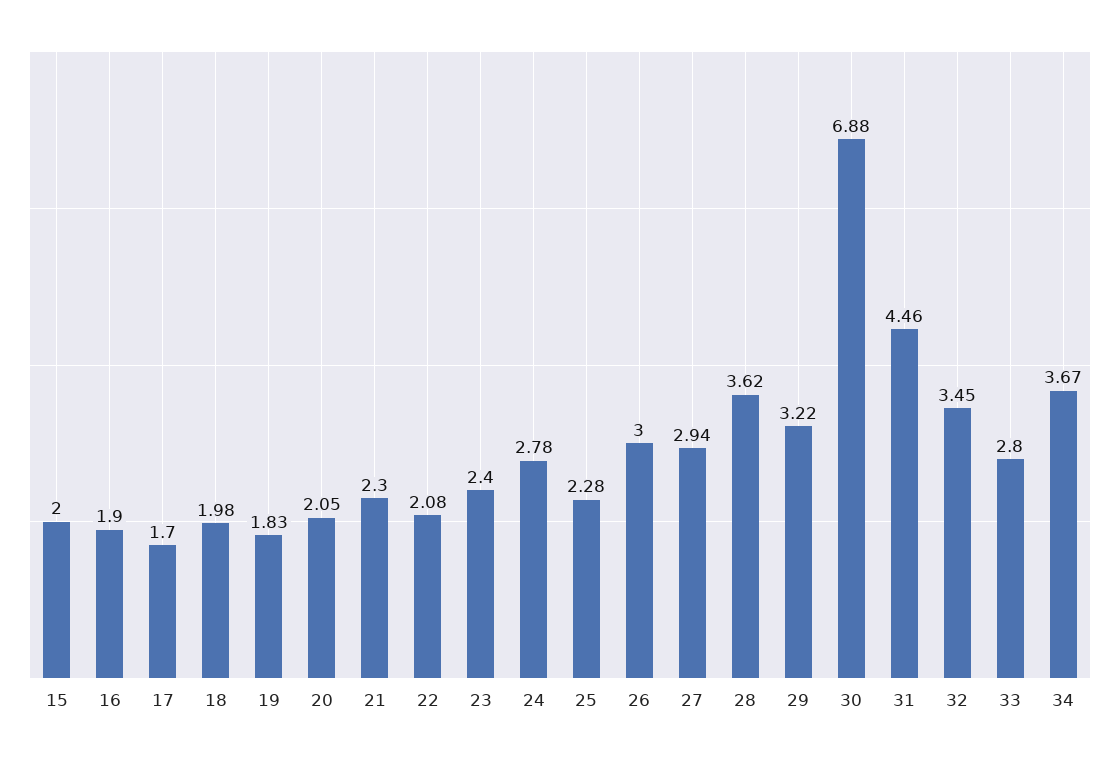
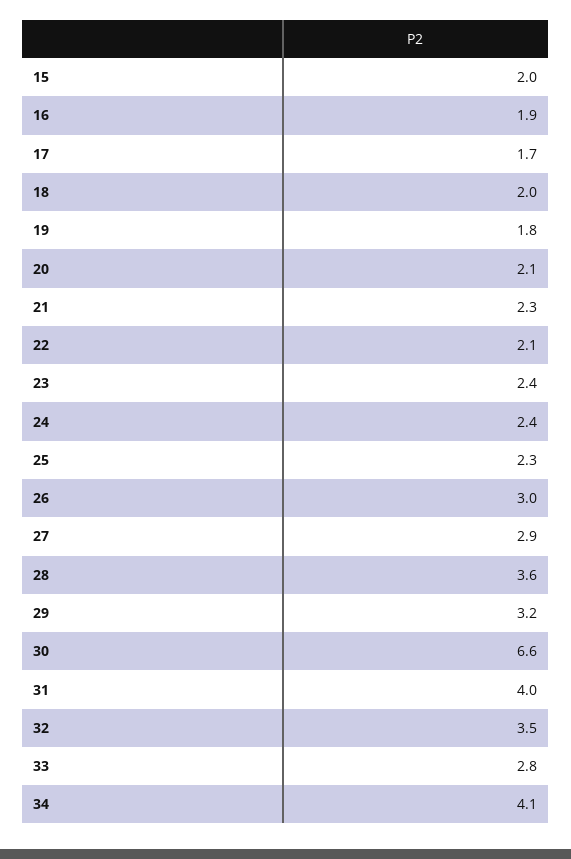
24: 2.78 -> 2.4
30: 6.88 -> 6.6
31: 4.46 -> 4
34: 3.67 -> 4.1

